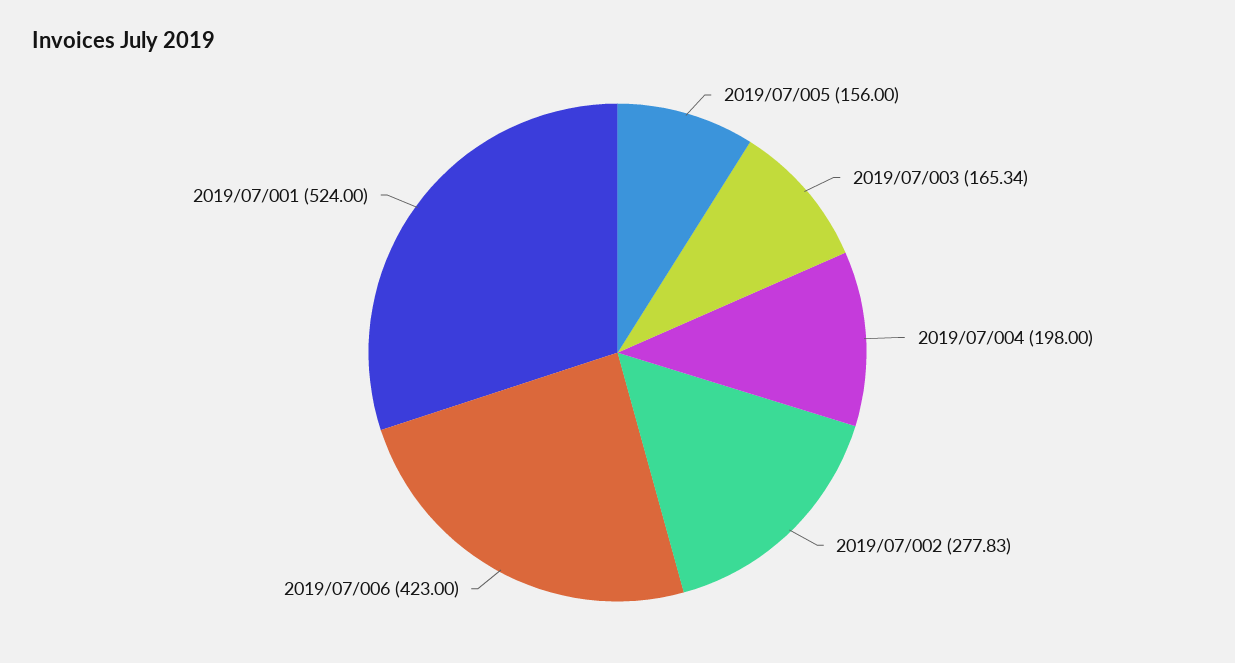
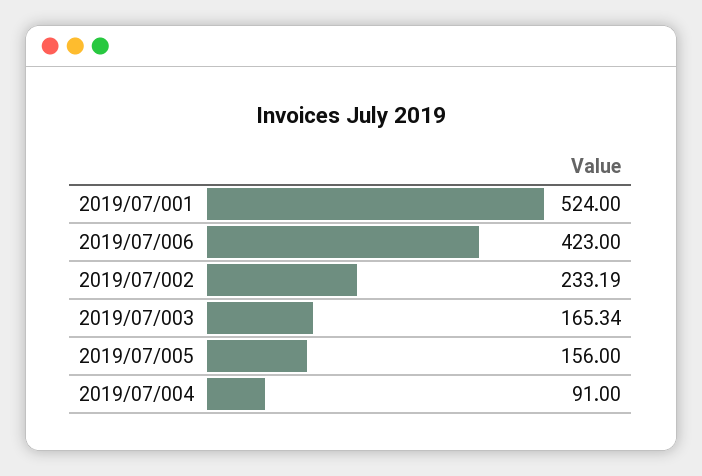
2019/07/004: 198 -> 91
2019/07/002: 277.83 -> 233.19

